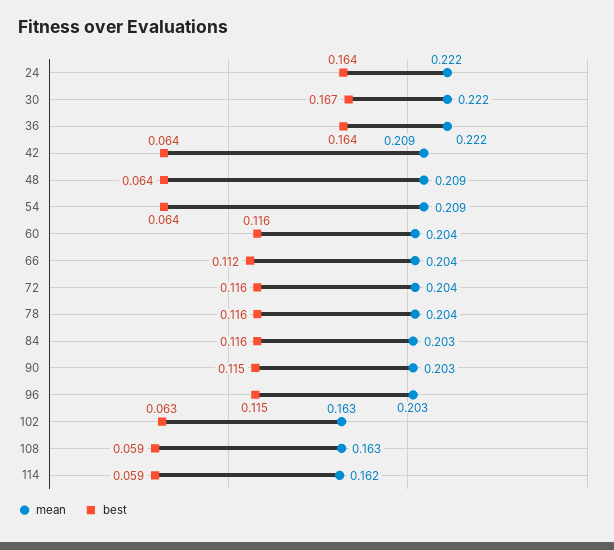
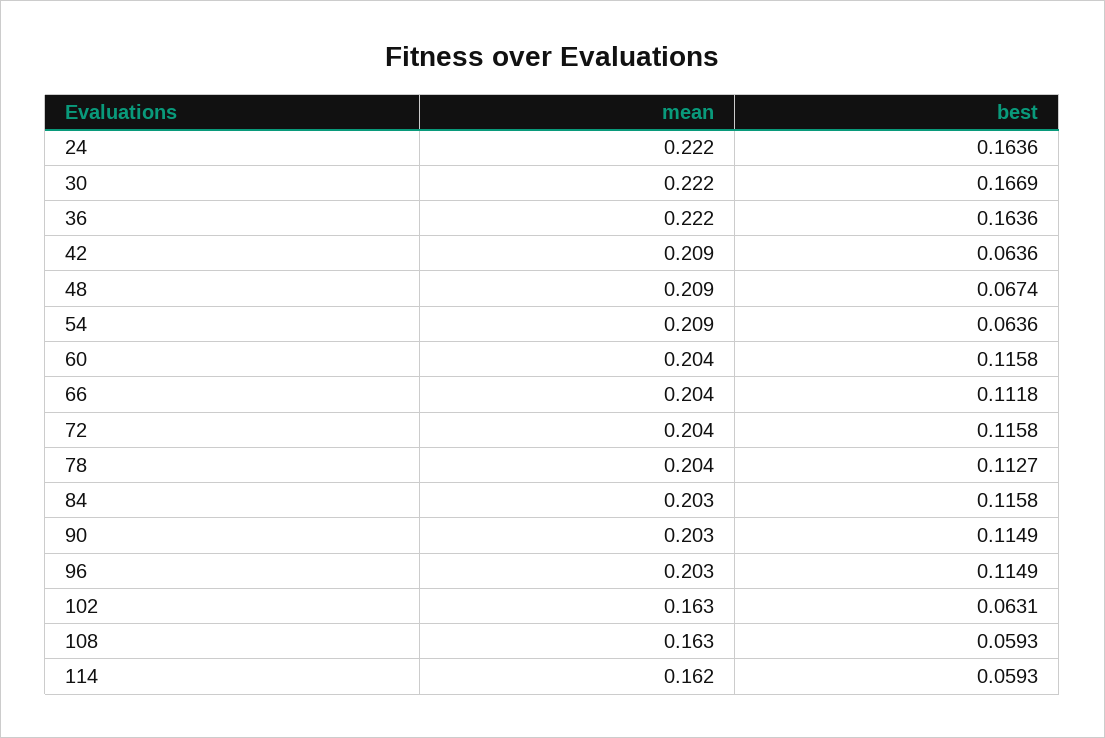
best, 48: 0.064 -> 0.0674
best, 78: 0.116 -> 0.1127

